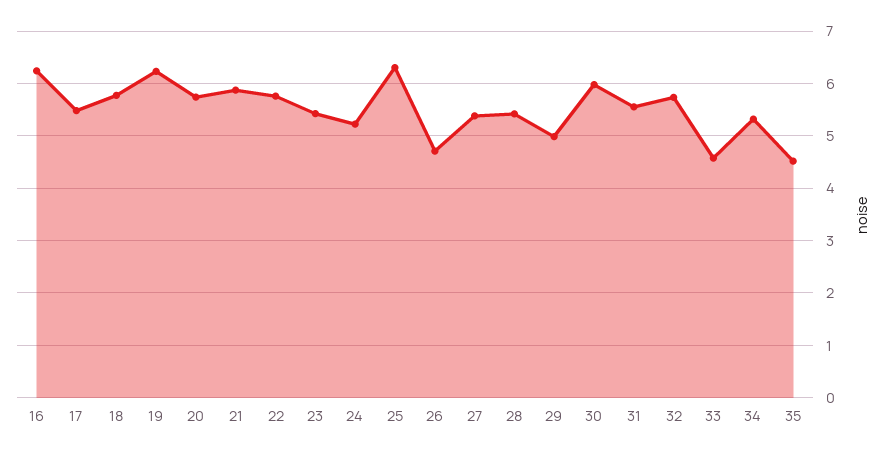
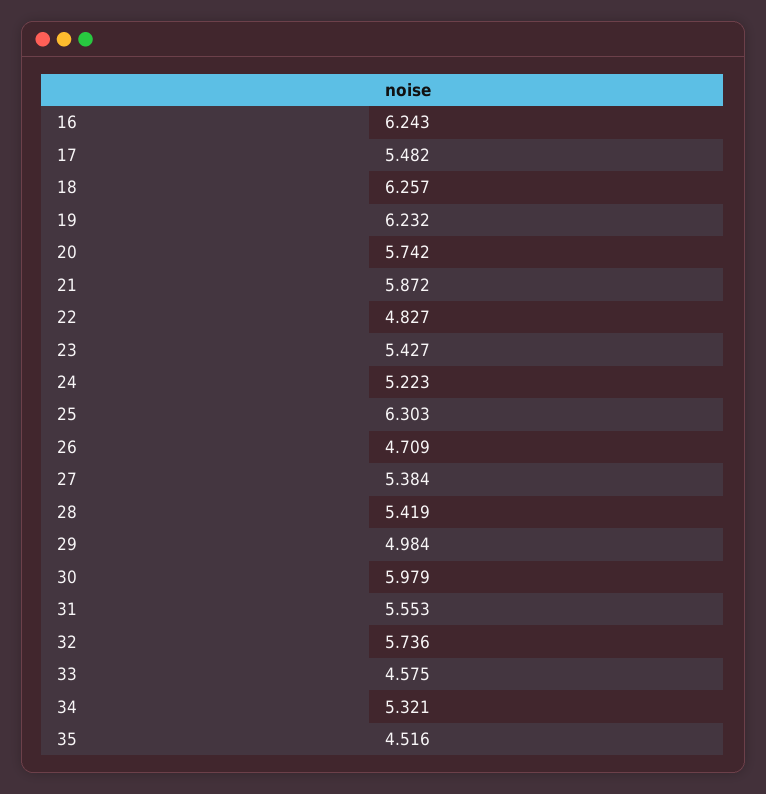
18: 5.8 -> 6.257
22: 5.8 -> 4.827

